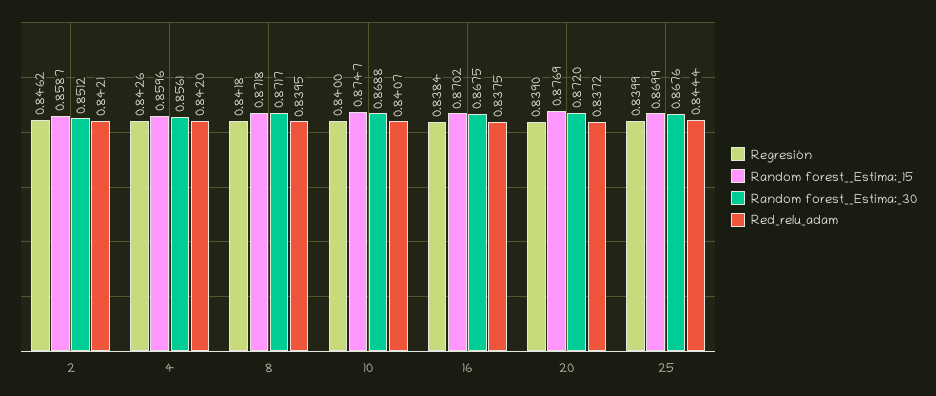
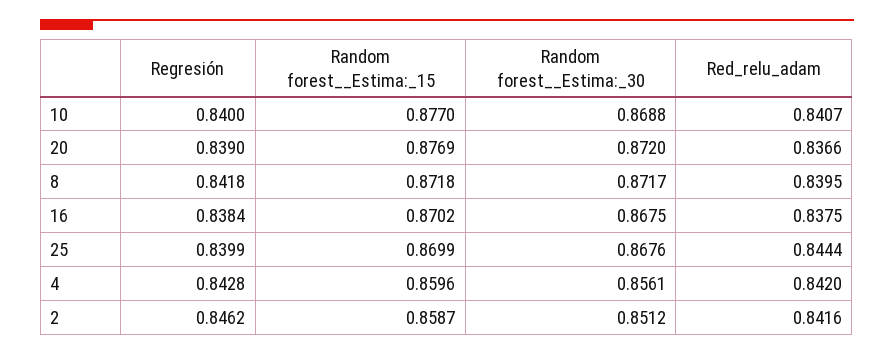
Red_relu_adam, 2: 0.8421 -> 0.8416
Regresión, 4: 0.8426 -> 0.8428
Random forest__Estima:_15, 10: 0.8747 -> 0.877
Red_relu_adam, 20: 0.8372 -> 0.8366

